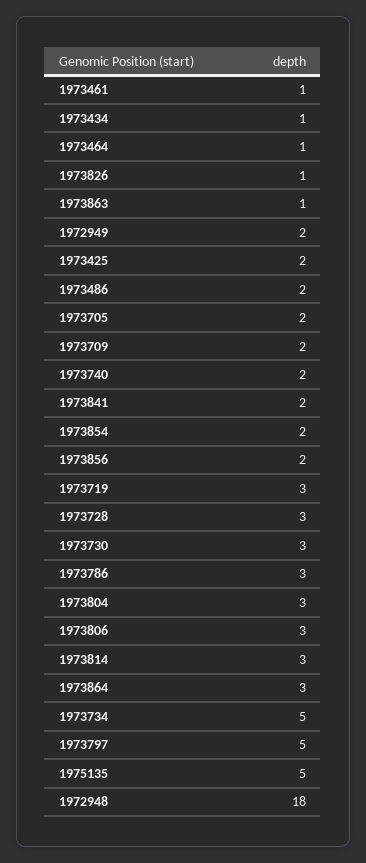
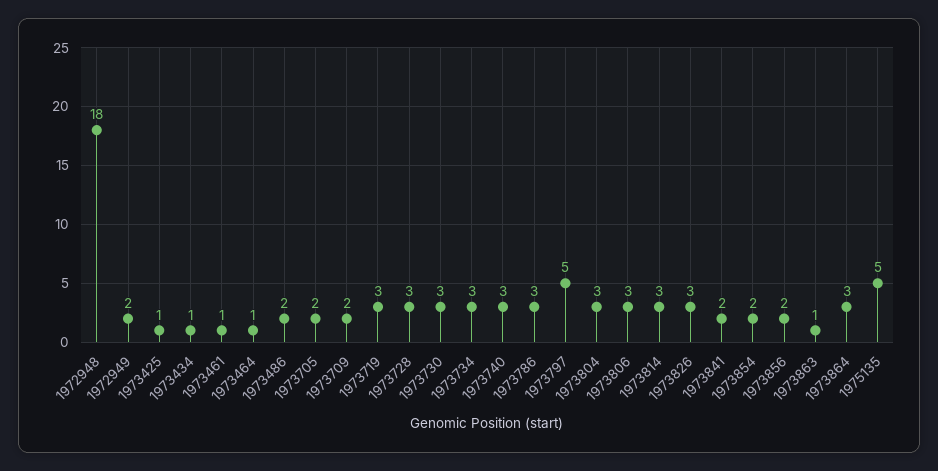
1973826: 1 -> 3
1973425: 2 -> 1
1973740: 2 -> 3
1973734: 5 -> 3

